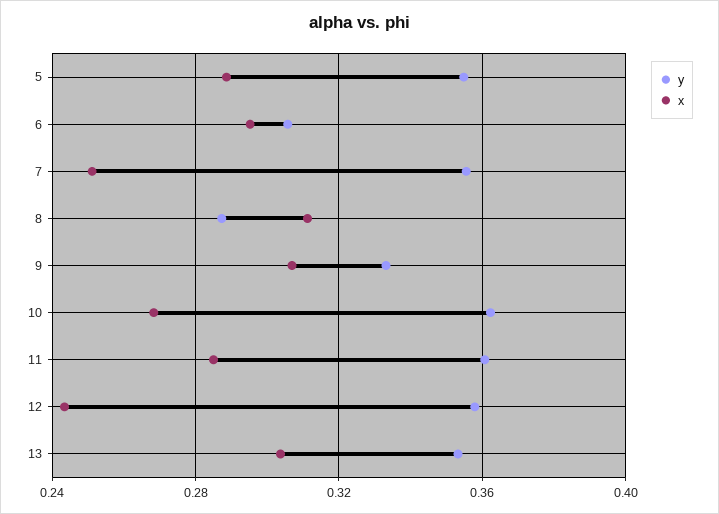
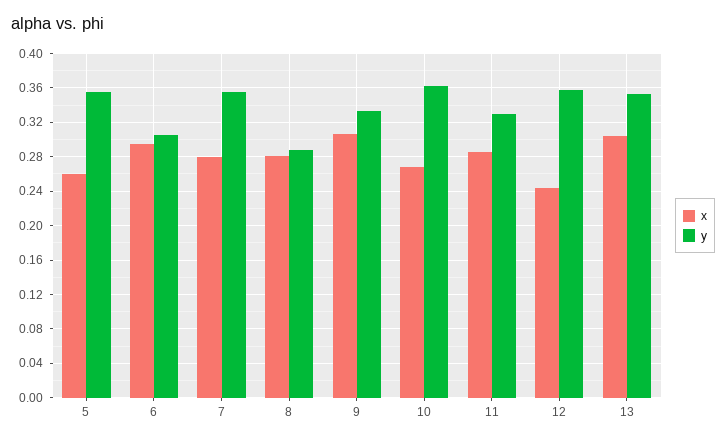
x, 5: 0.29 -> 0.26
x, 7: 0.25 -> 0.28
x, 8: 0.31 -> 0.28
y, 11: 0.36 -> 0.33

